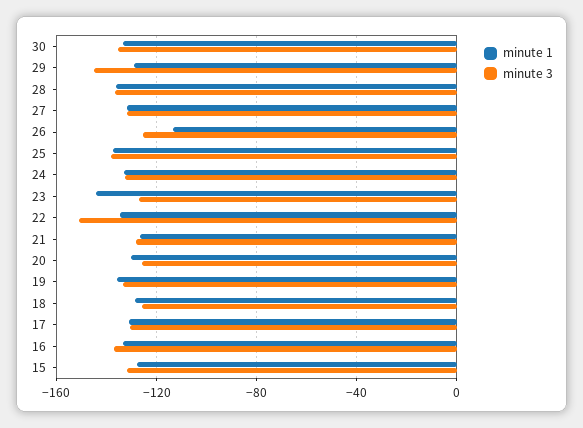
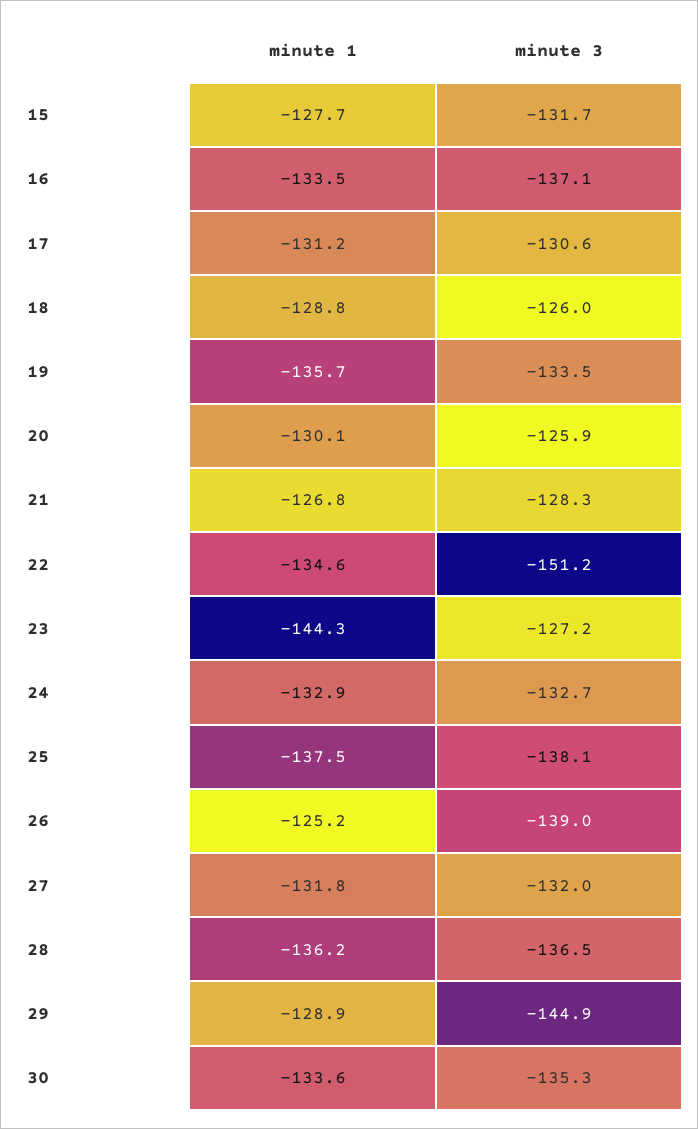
minute 1, 26: -115 -> -125.2
minute 3, 26: -125 -> -139

